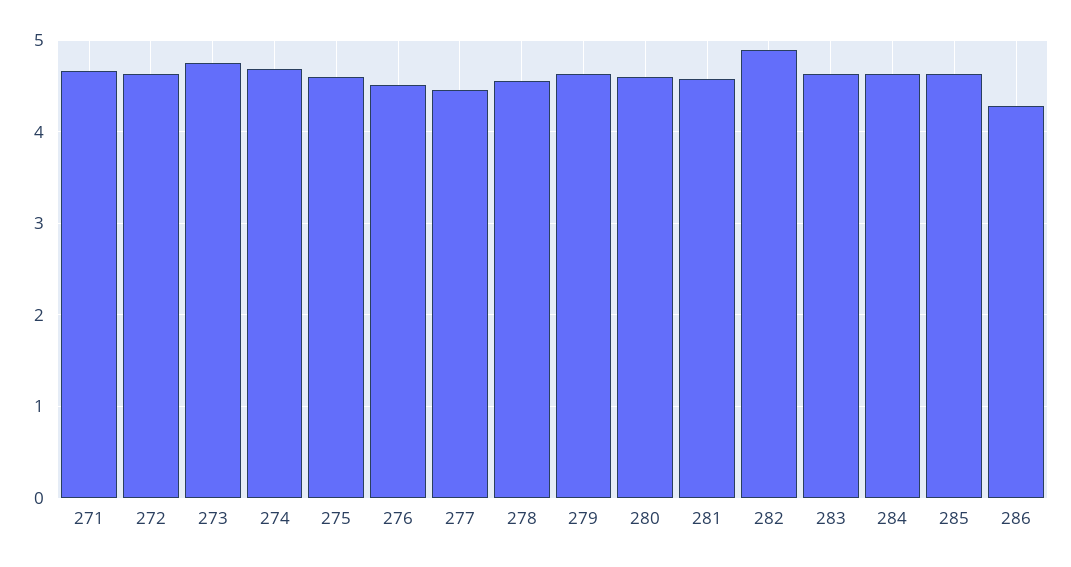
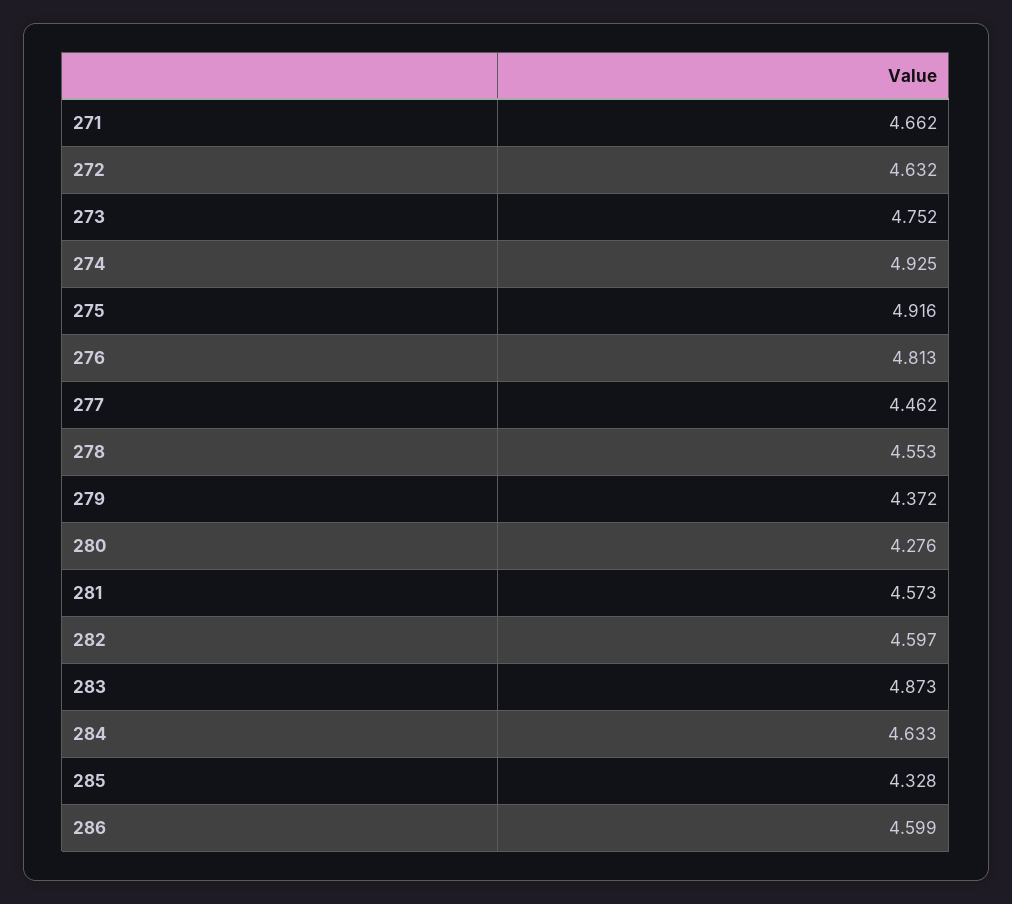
274: 4.7 -> 4.925
275: 4.6 -> 4.916
276: 4.5 -> 4.813
279: 4.6 -> 4.372
280: 4.6 -> 4.276
282: 4.9 -> 4.597
283: 4.6 -> 4.873
285: 4.6 -> 4.328
286: 4.3 -> 4.599

